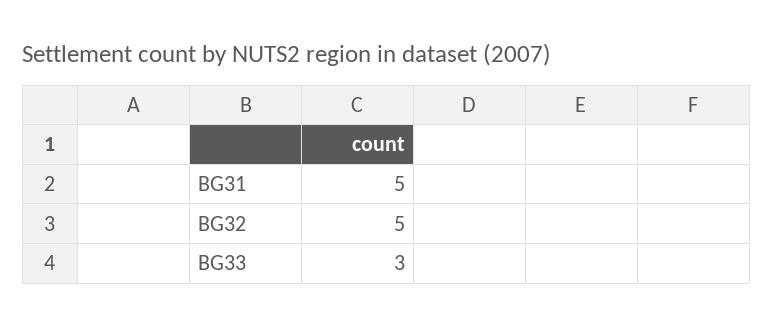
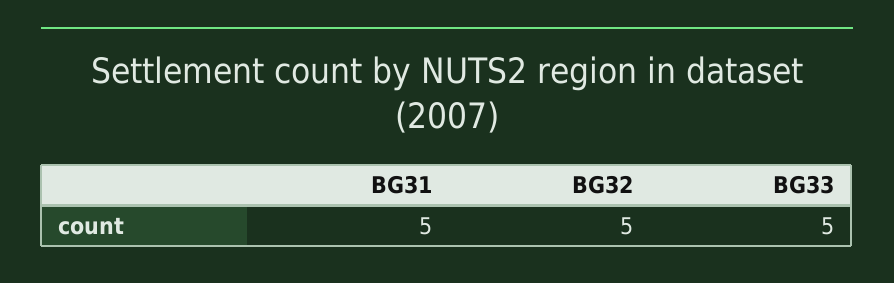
BG33: 3 -> 5

